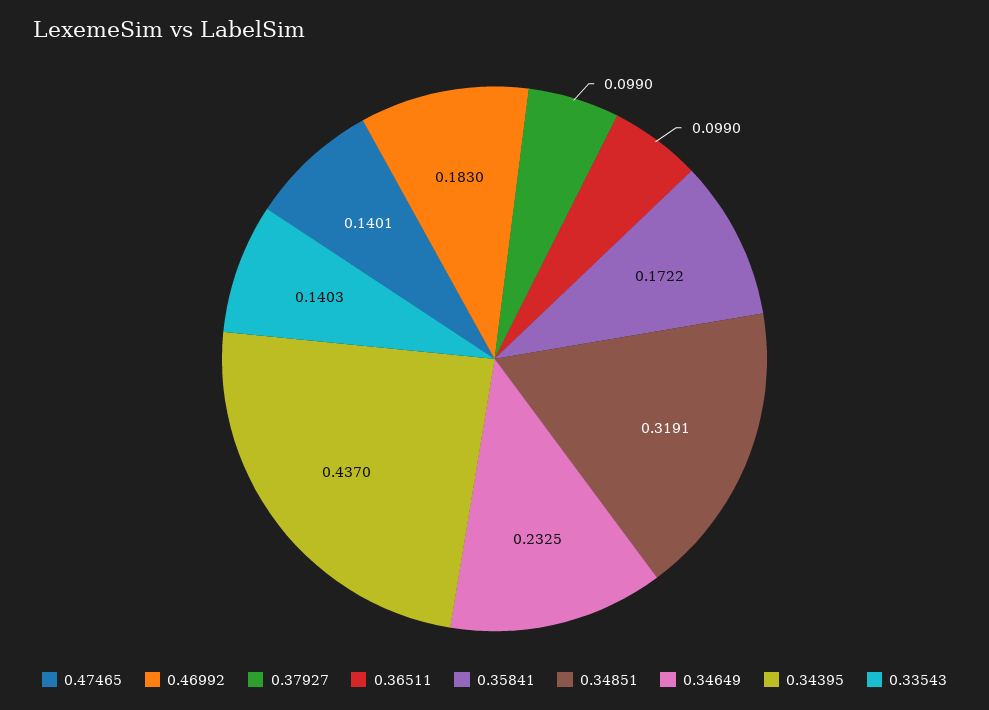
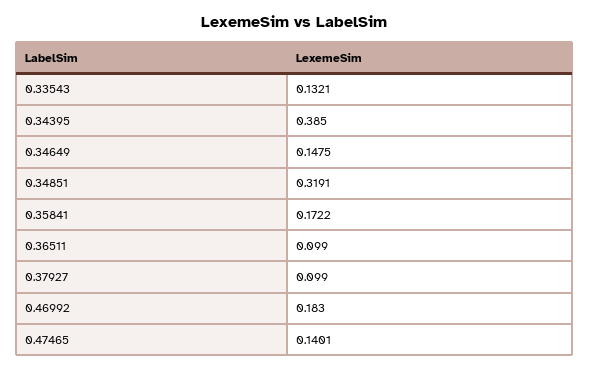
0.34649: 0.2325 -> 0.1475
0.34395: 0.437 -> 0.385
0.33543: 0.1403 -> 0.1321

